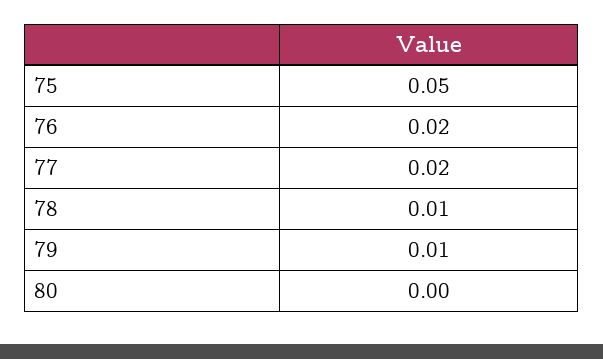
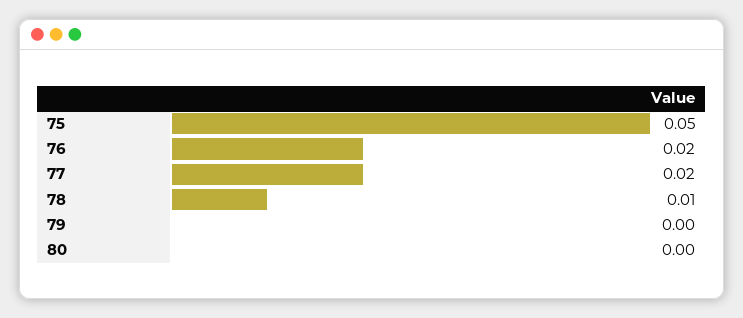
79: 0.01 -> 0

